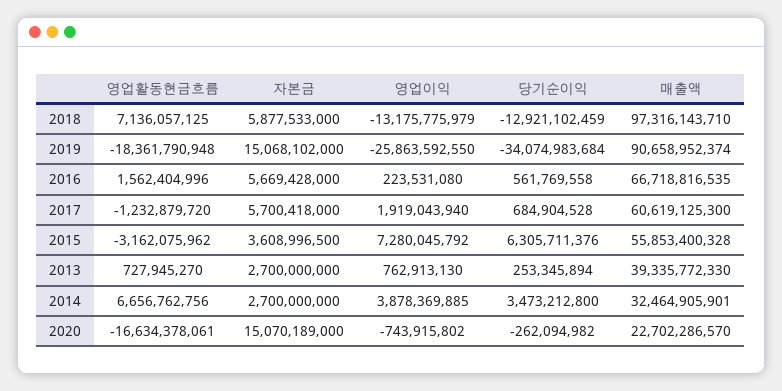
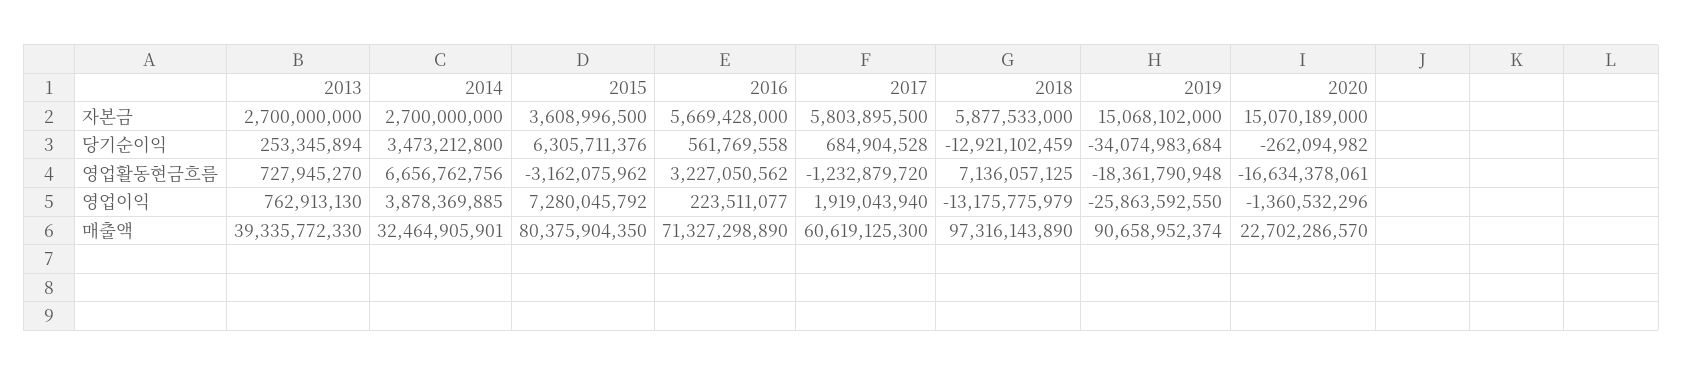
매출액, 2018: 97316143710 -> 97316143890
영업활동현금흐름, 2016: 1562404996 -> 3227050562
영업이익, 2016: 223531080 -> 223511077
매출액, 2016: 66718816535 -> 71327298890
자본금, 2017: 5700418000 -> 5803895500
매출액, 2015: 55853400328 -> 80375904350
영업이익, 2020: -743915802 -> -1360532296

